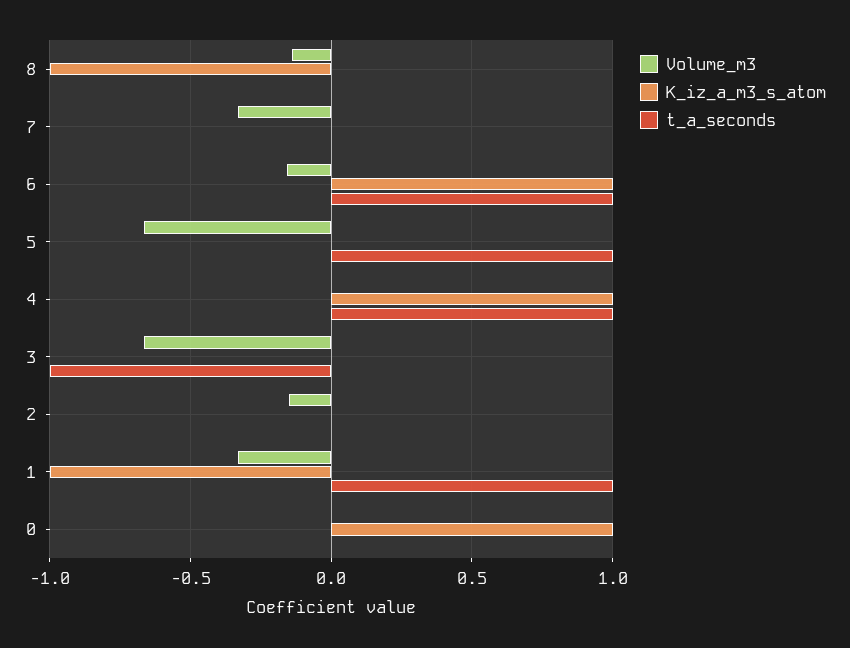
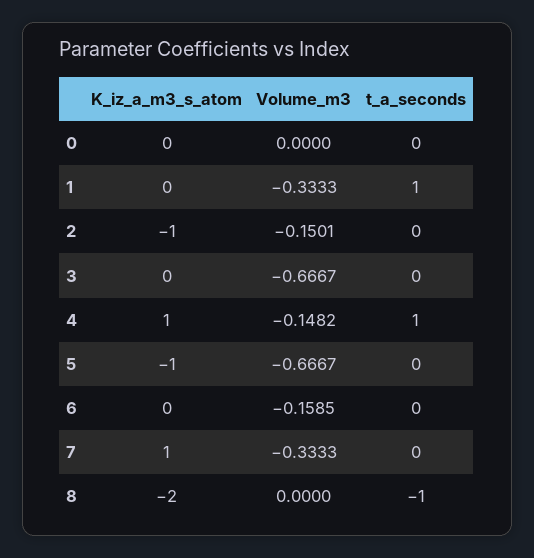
Volume_m3, 8: -0.15 -> 0
K_iz_a_m3_s_atom, 8: -1 -> -2
t_a_seconds, 8: 0 -> -1
K_iz_a_m3_s_atom, 7: 0 -> 1
K_iz_a_m3_s_atom, 6: 1 -> 0
t_a_seconds, 6: 1 -> 0
K_iz_a_m3_s_atom, 5: 0 -> -1
t_a_seconds, 5: 1 -> 0
Volume_m3, 4: 0 -> -0.1482
t_a_seconds, 3: -1 -> 0
K_iz_a_m3_s_atom, 2: 0 -> -1
K_iz_a_m3_s_atom, 1: -1 -> 0
K_iz_a_m3_s_atom, 0: 1 -> 0

